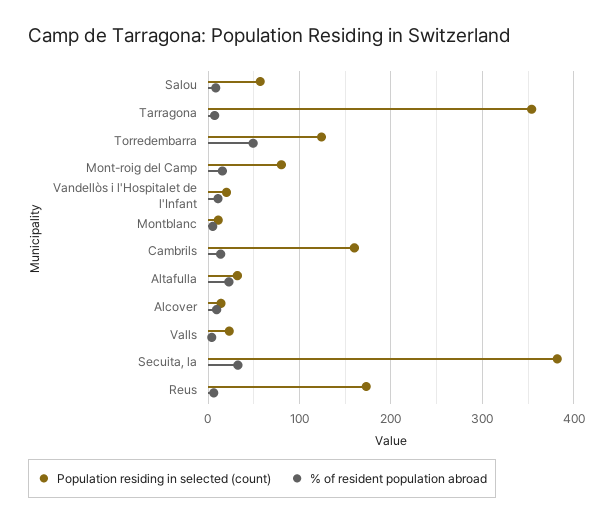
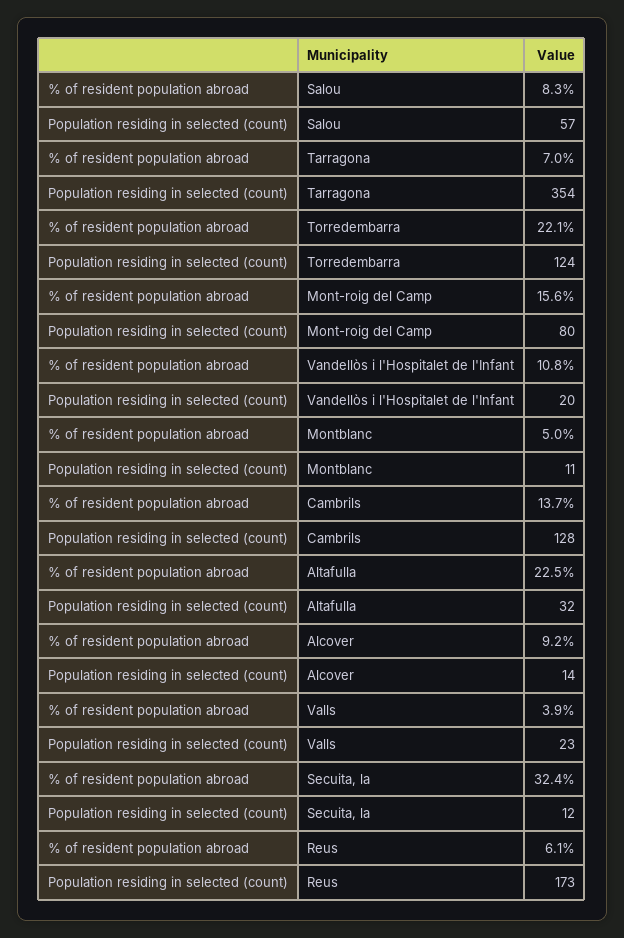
% of resident population abroad, Torredembarra: 50 -> 22.1
Population residing in selected (count), Cambrils: 160 -> 128
Population residing in selected (count), Secuita, la: 380 -> 12

